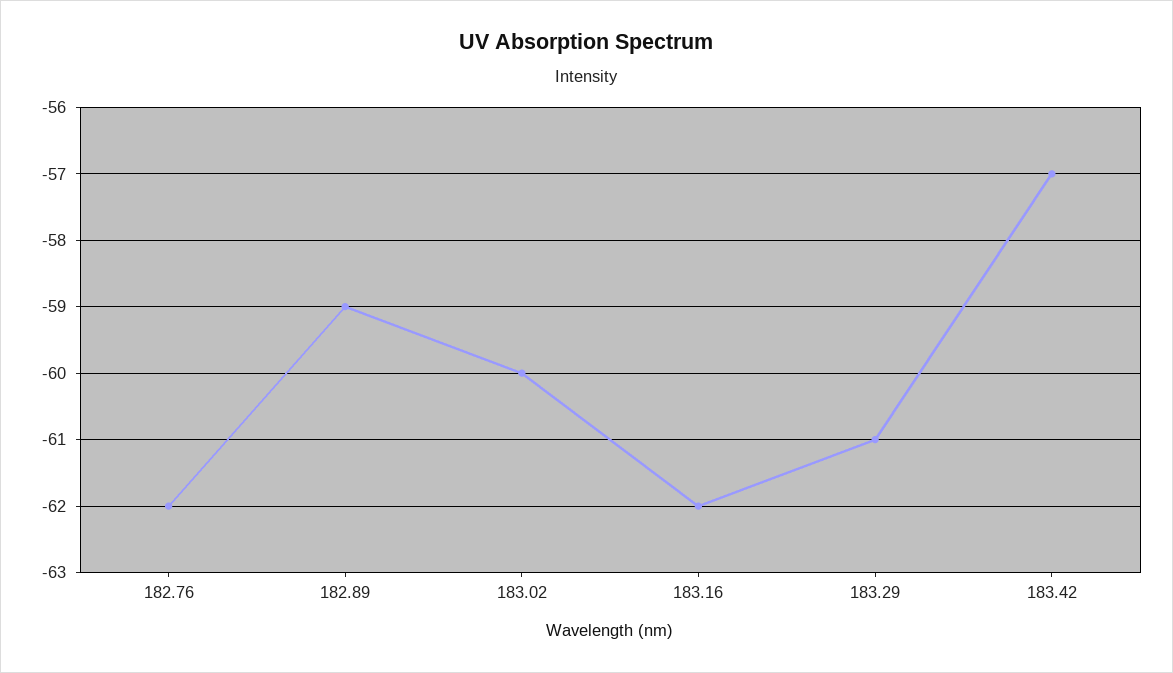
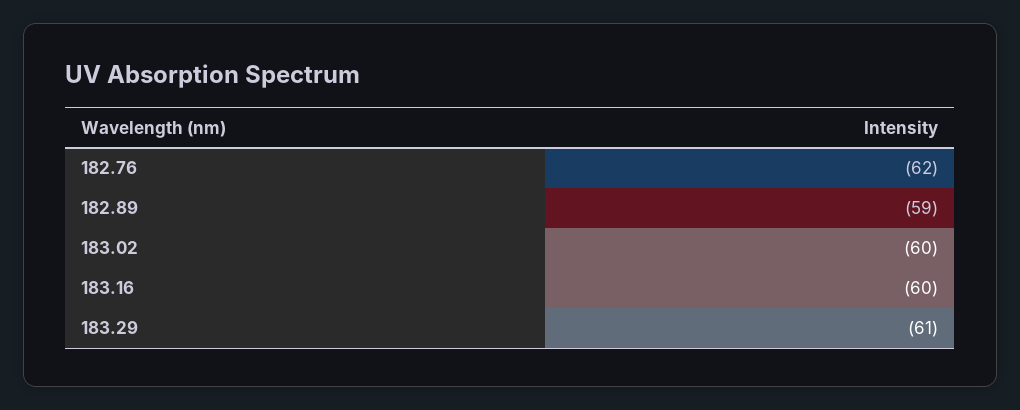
183.16: -62 -> -60
183.42: -57 -> none

